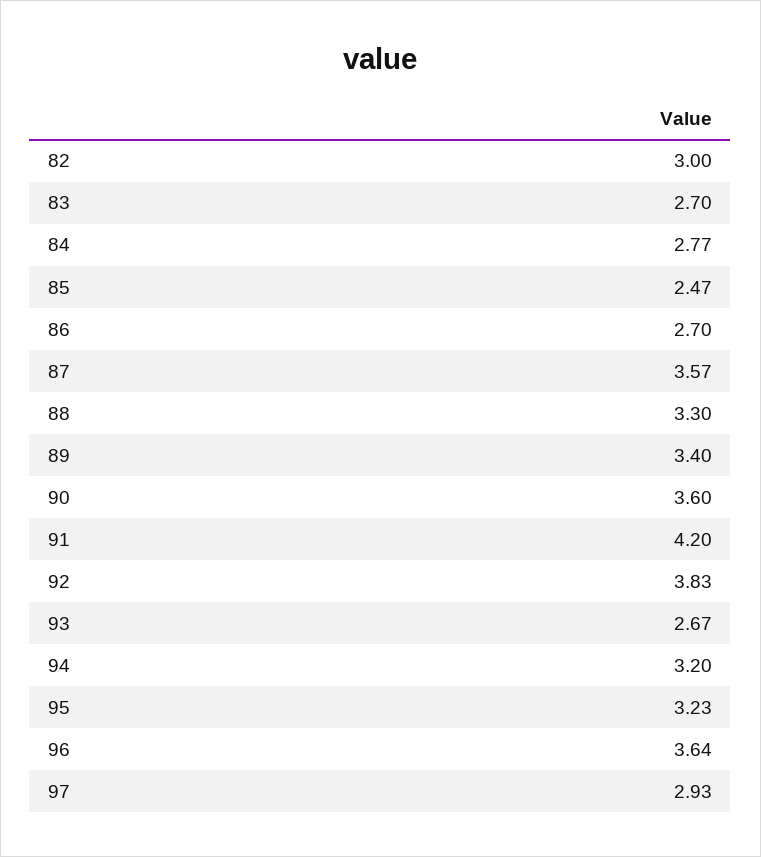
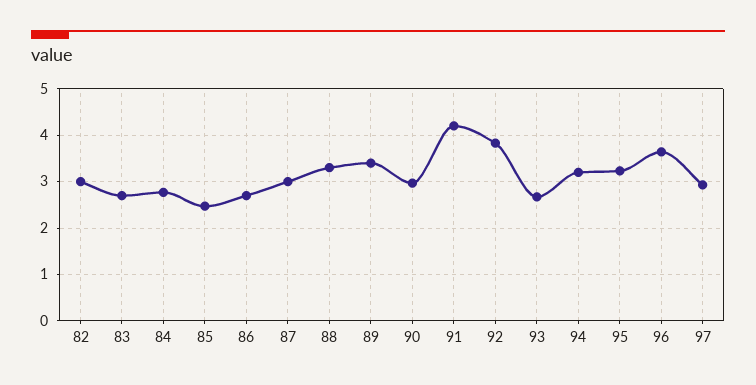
87: 3.57 -> 3
90: 3.6 -> 3

